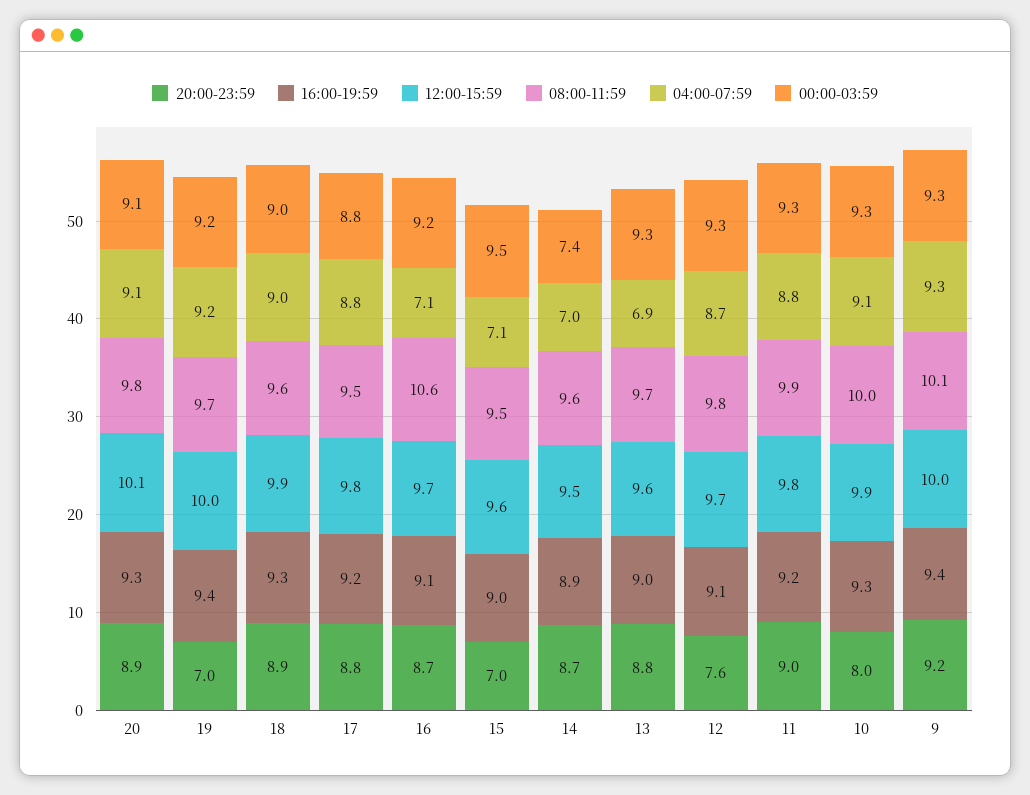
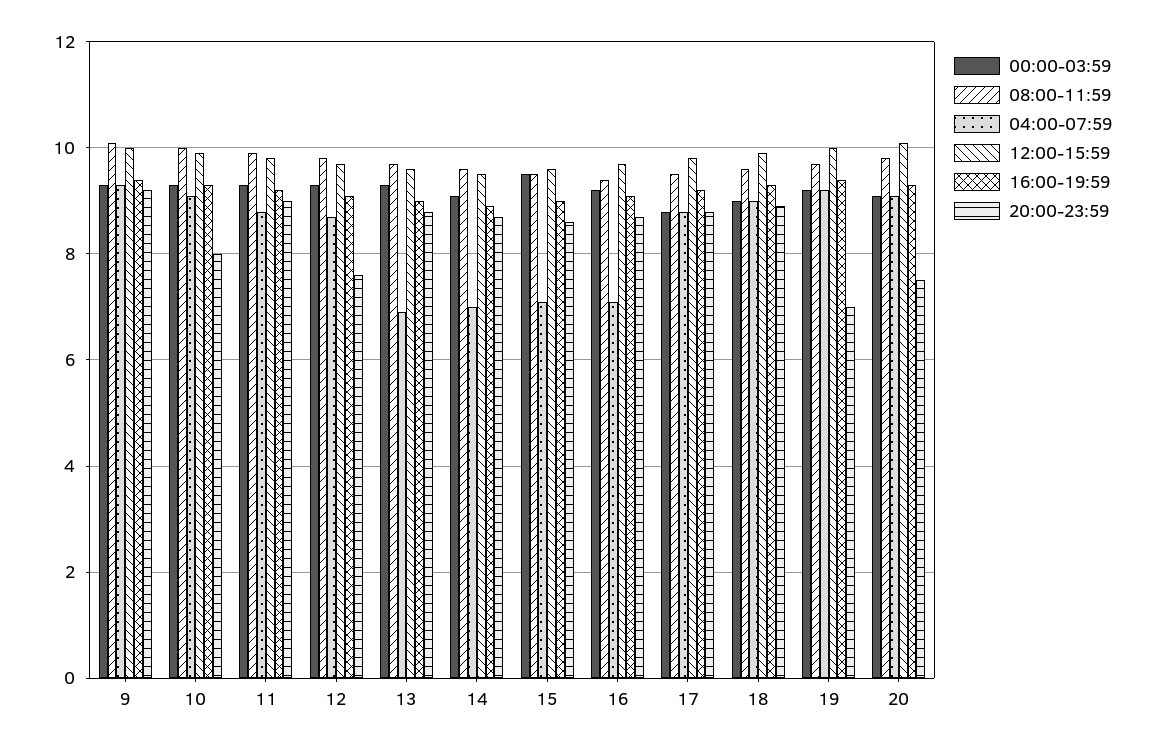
20:00-23:59, 20: 8.9 -> 7.5
08:00-11:59, 16: 10.6 -> 9.5
20:00-23:59, 15: 7 -> 8.5
00:00-03:59, 14: 7.4 -> 9

